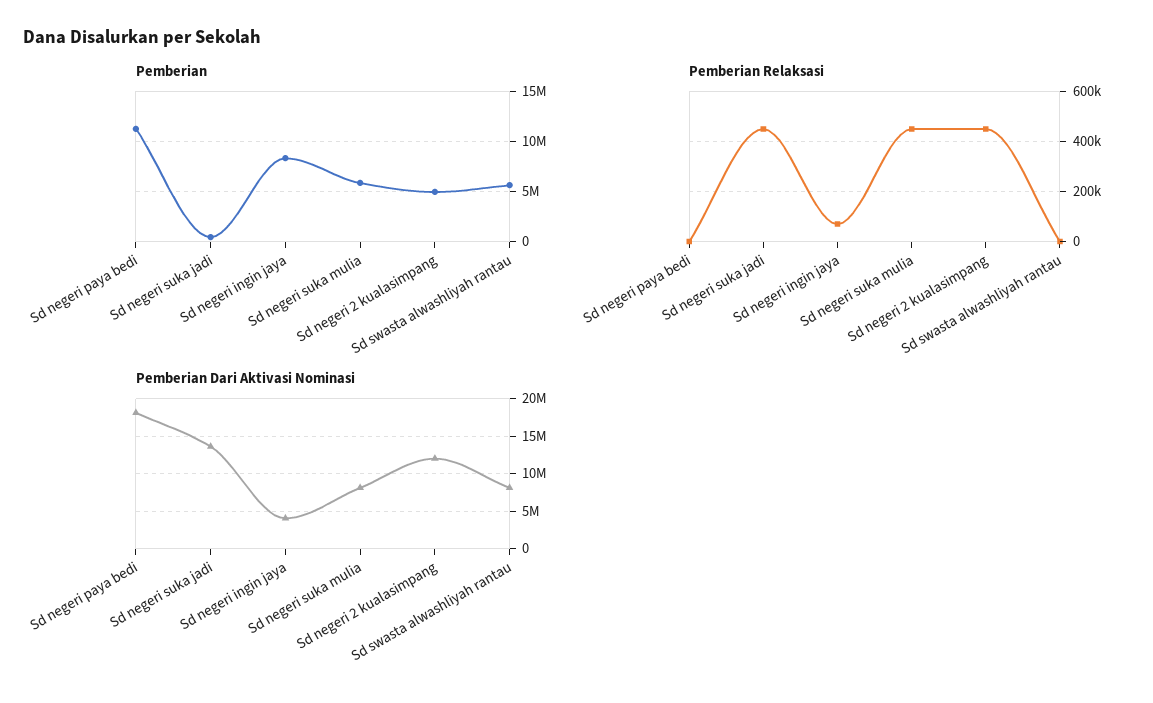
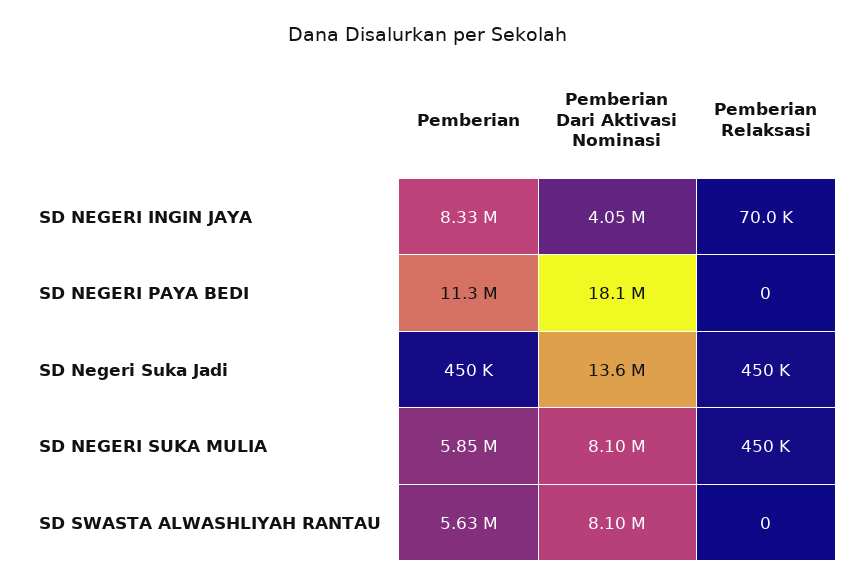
Pemberian, Sd negeri 2 kualasimpang: 5000000 -> none
Pemberian Relaksasi, Sd negeri 2 kualasimpang: 450000 -> none
Pemberian Dari Aktivasi Nominasi, Sd negeri 2 kualasimpang: 12000000 -> none

